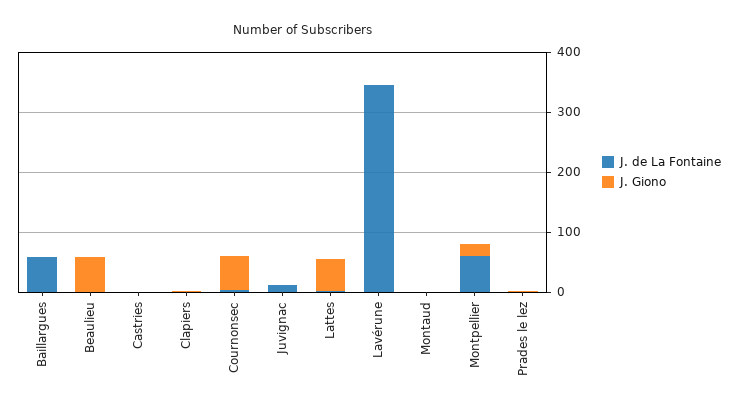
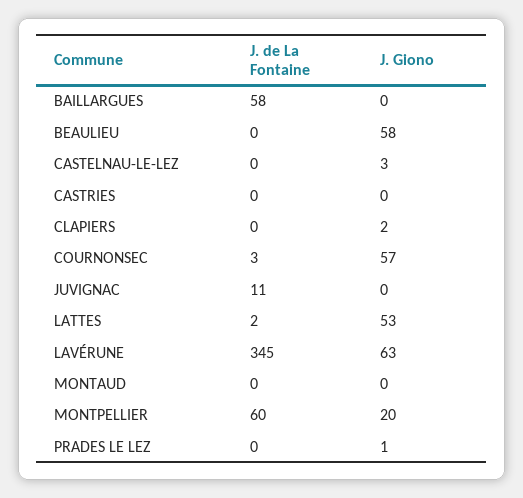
J. Giono, Lavérune: 0 -> 63
J. de La Fontaine, CASTELNAU-LE-LEZ: none -> 0
J. Giono, CASTELNAU-LE-LEZ: none -> 3

